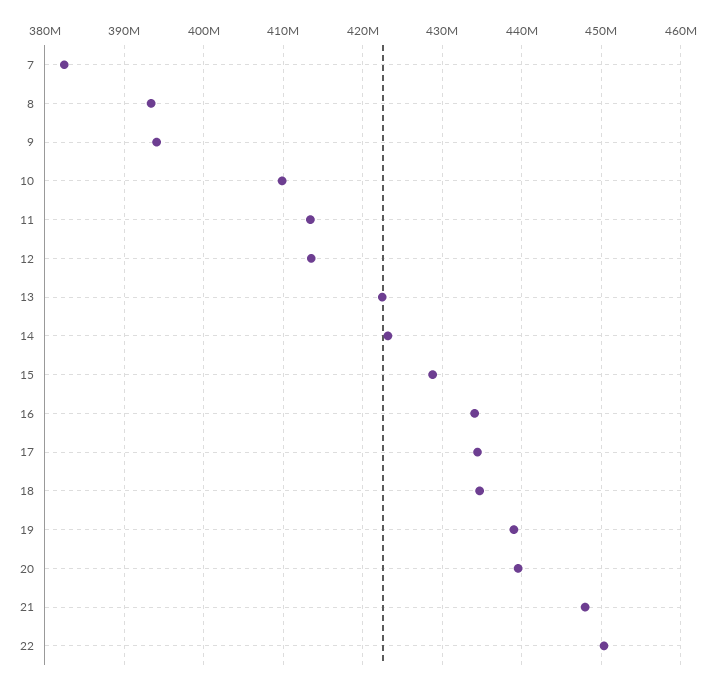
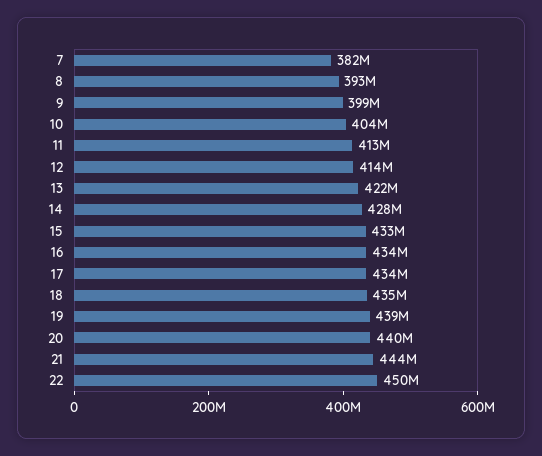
9: 394000000 -> 399000000
10: 410000000 -> 404000000
14: 423000000 -> 428000000
15: 429000000 -> 433000000
21: 448000000 -> 444000000

